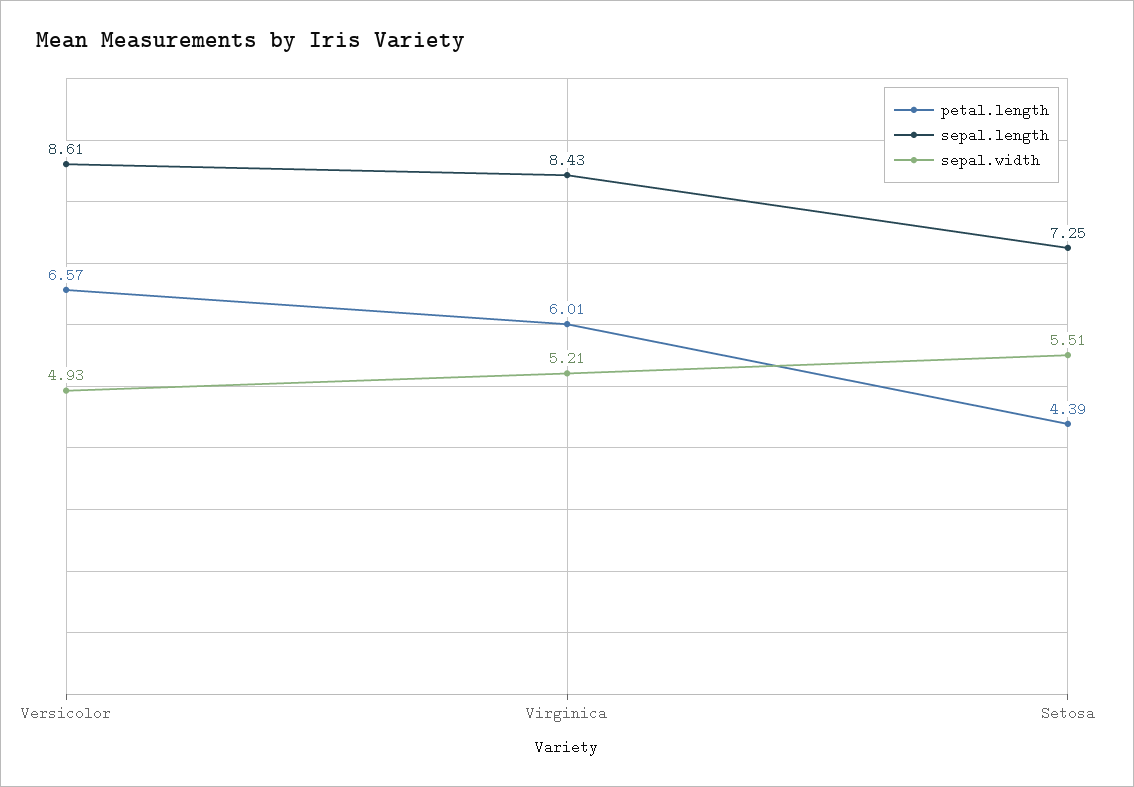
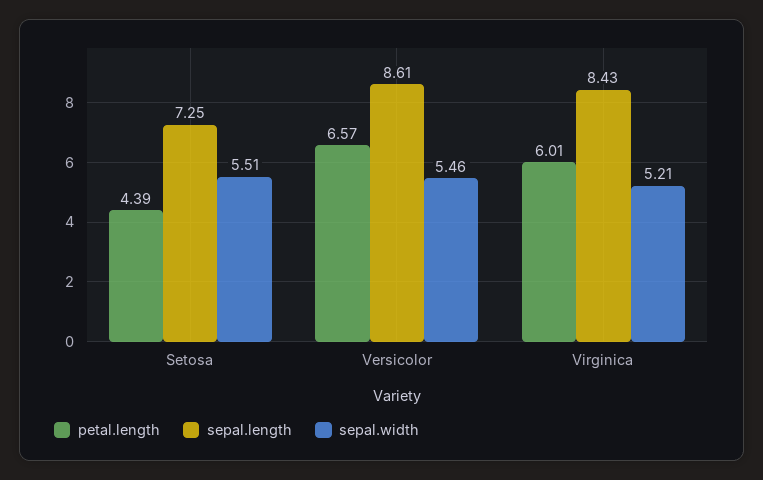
sepal.width, Versicolor: 4.93 -> 5.46

